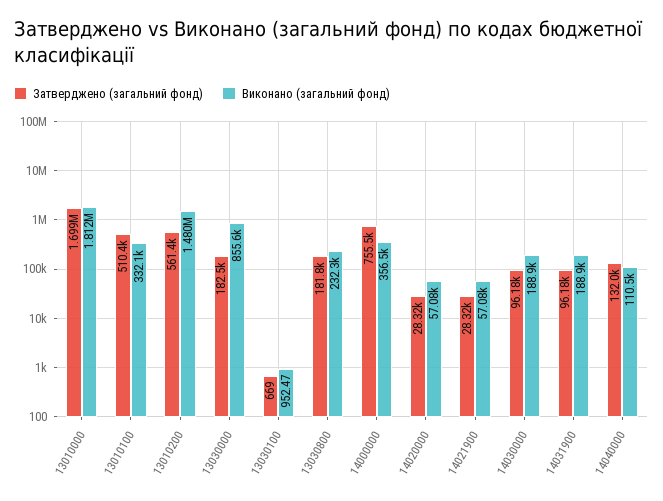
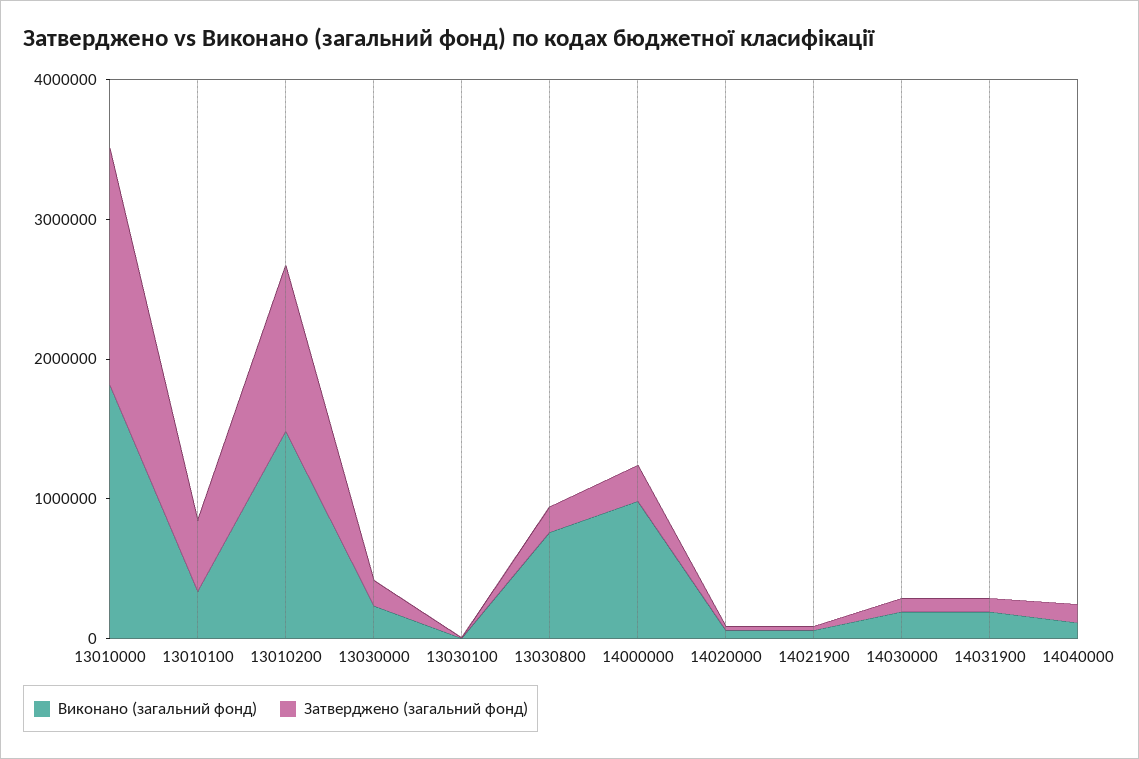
Затверджено (загальний фонд), 13010200: 561400 -> 1200000
Виконано (загальний фонд), 13030000: 855600 -> 200000
Виконано (загальний фонд), 13030800: 232300 -> 800000
Затверджено (загальний фонд), 14000000: 755500 -> 200000
Виконано (загальний фонд), 14000000: 356500 -> 1000000

